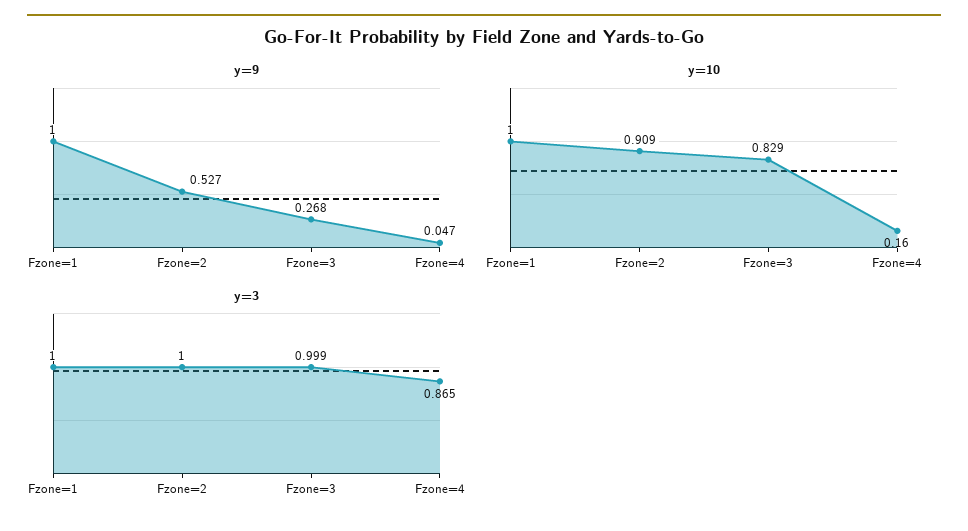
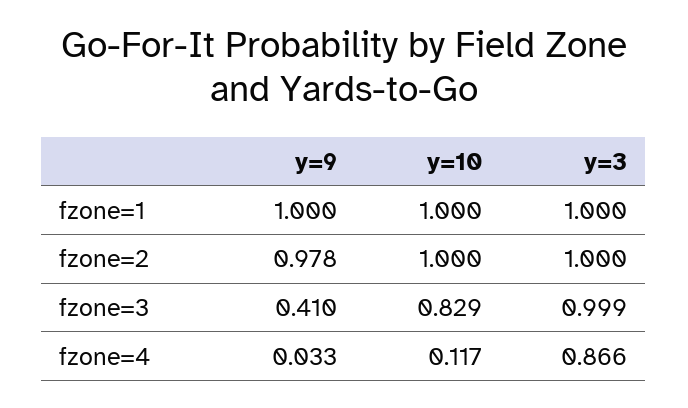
y=9, Fzone=2: 0.527 -> 0.978
y=9, Fzone=3: 0.268 -> 0.41
y=9, Fzone=4: 0.047 -> 0.033
y=10, Fzone=2: 0.909 -> 1
y=10, Fzone=4: 0.16 -> 0.117
y=3, Fzone=4: 0.865 -> 0.866

